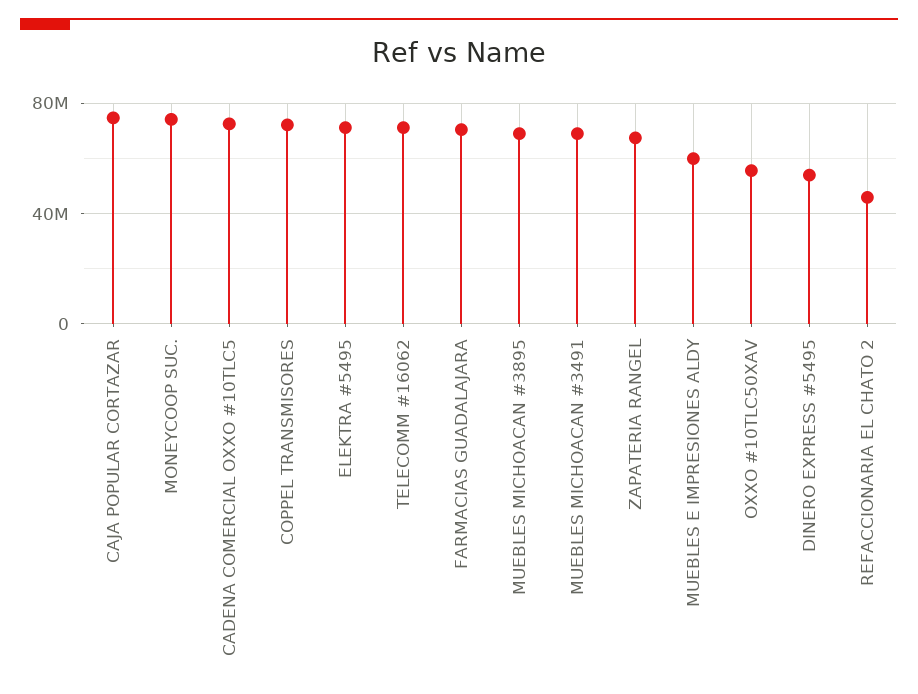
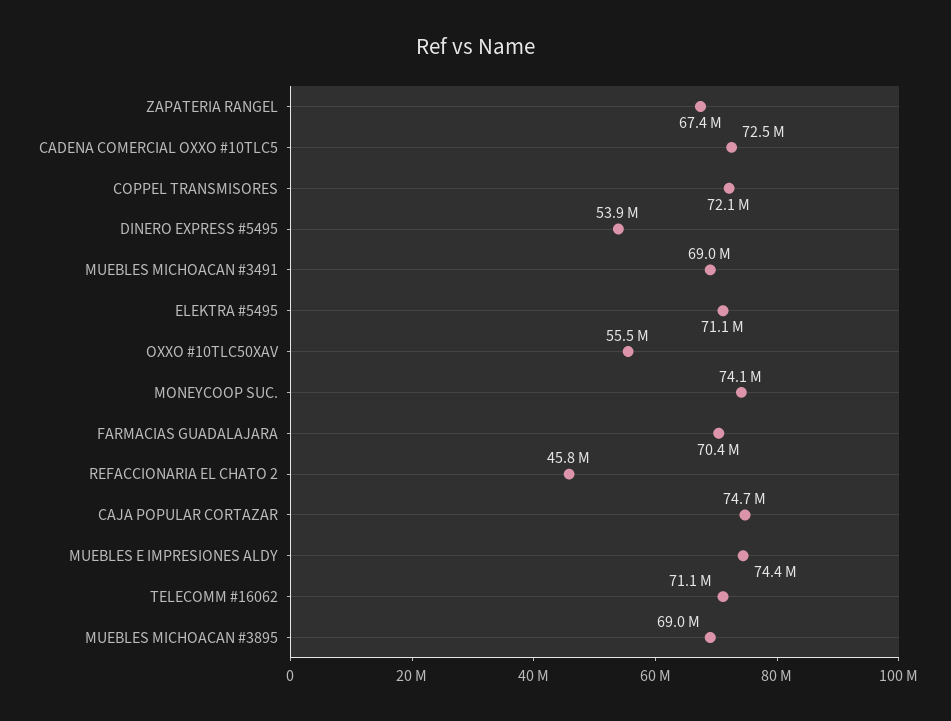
MUEBLES E IMPRESIONES ALDY: 60000000 -> 74400000

